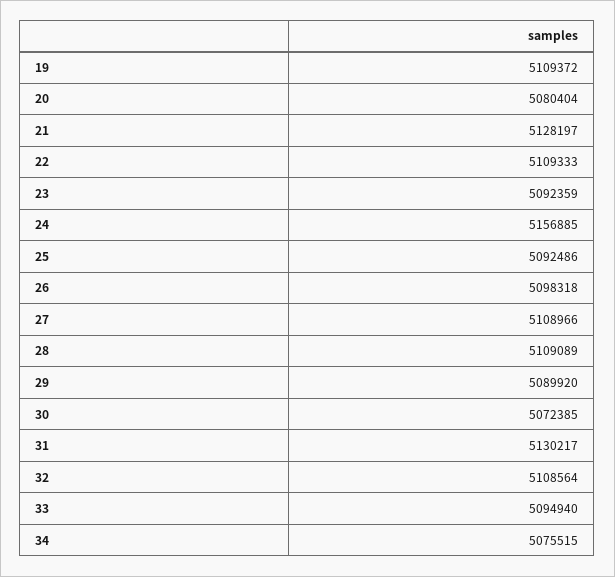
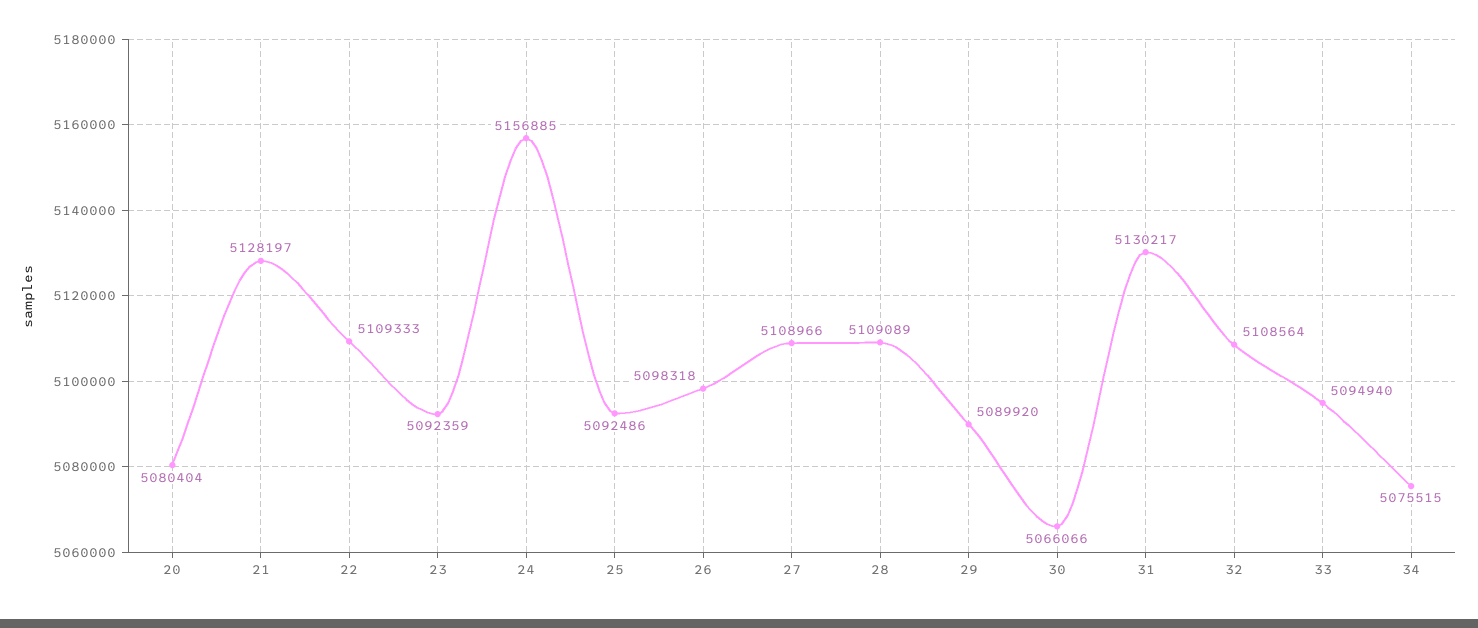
19: 5109372 -> none
30: 5072385 -> 5066066

